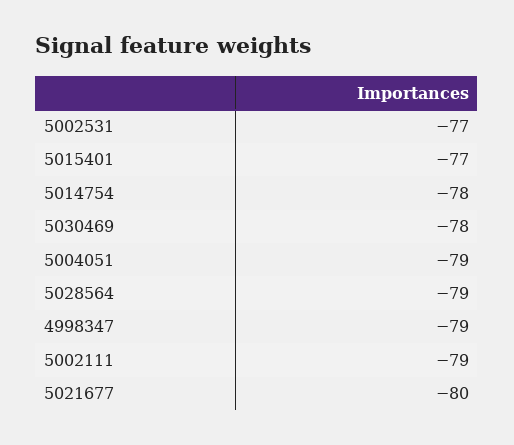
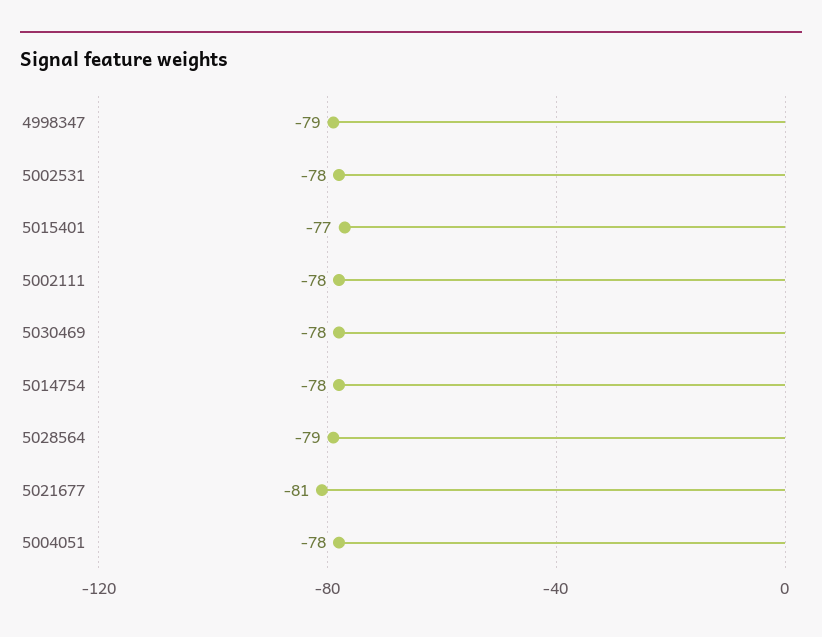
5002531: -77 -> -78
5004051: -79 -> -78
5002111: -79 -> -78
5021677: -80 -> -81

